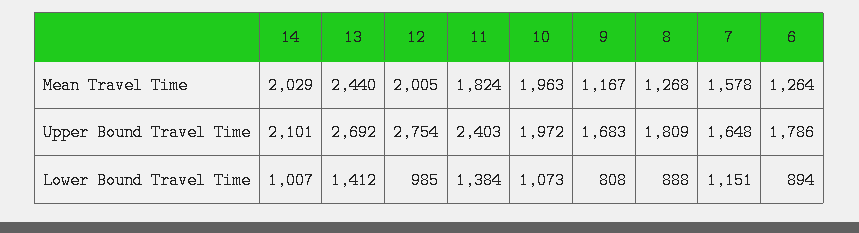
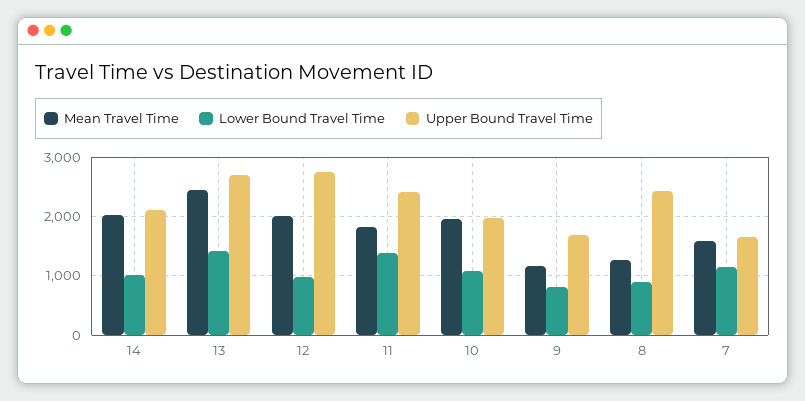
Mean Travel Time, 6: 1264 -> none
Upper Bound Travel Time, 8: 1809 -> 2400
Upper Bound Travel Time, 6: 1786 -> none
Lower Bound Travel Time, 6: 894 -> none

